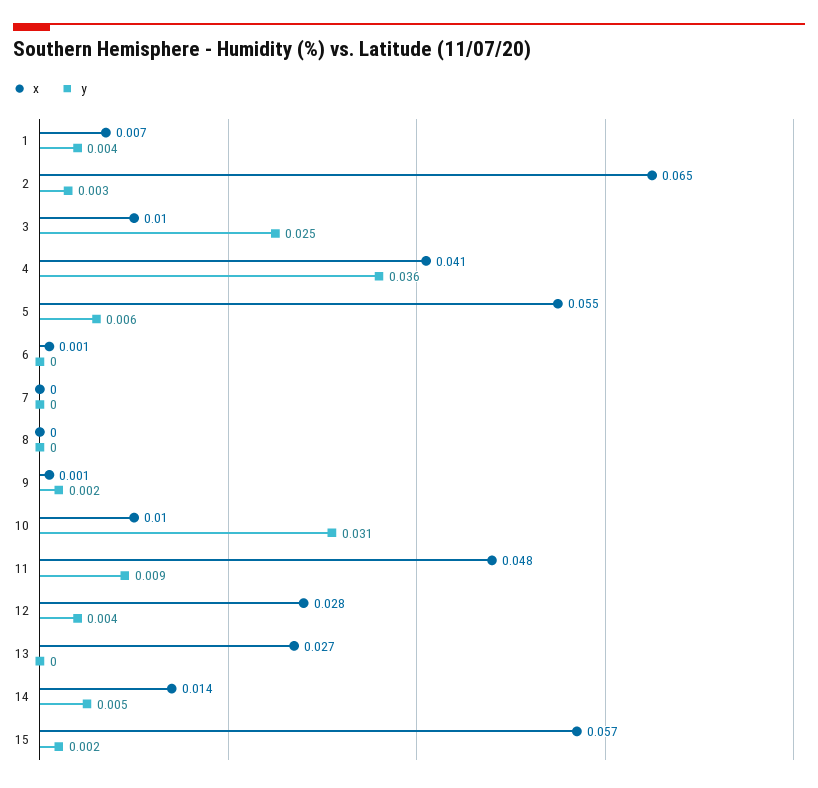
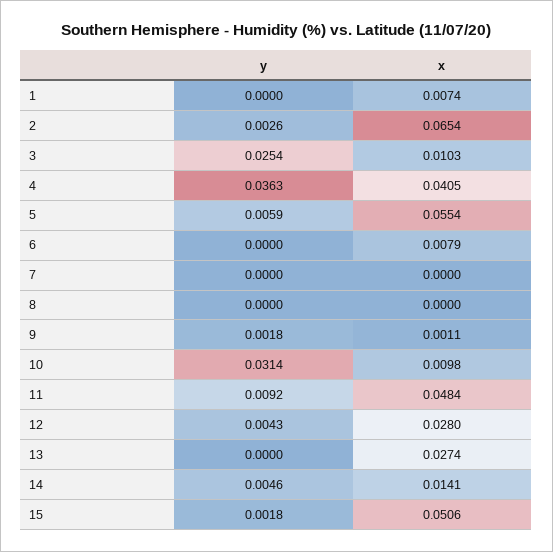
y, 1: 0.004 -> 0
x, 6: 0.001 -> 0.0079
x, 15: 0.057 -> 0.0506

